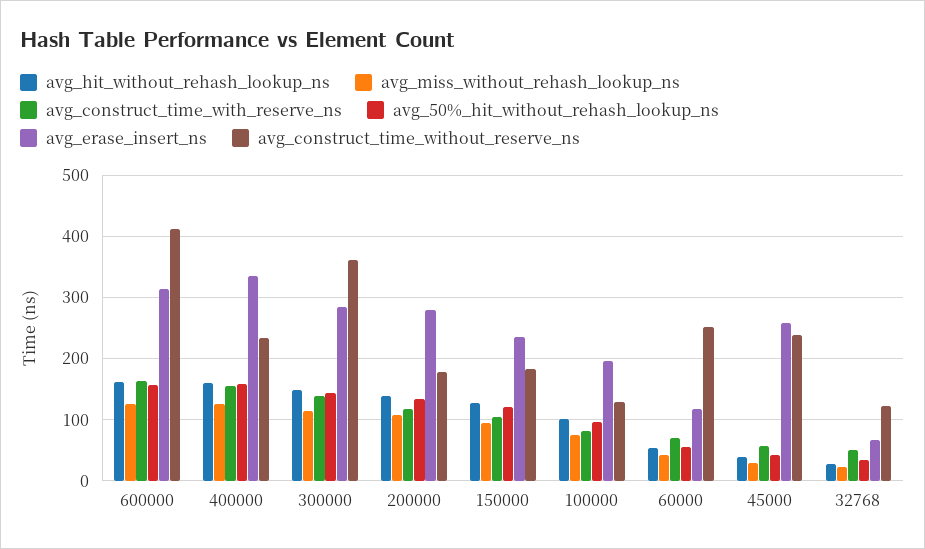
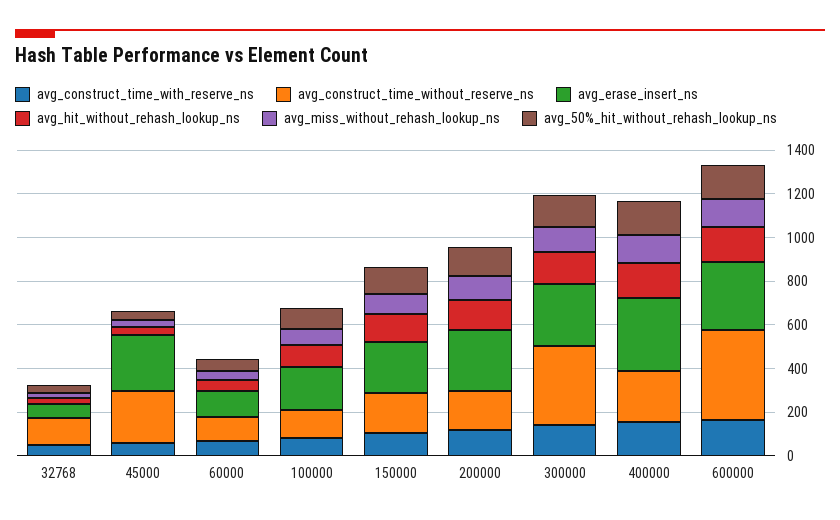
avg_construct_time_without_reserve_ns, 60000: 250 -> 100

